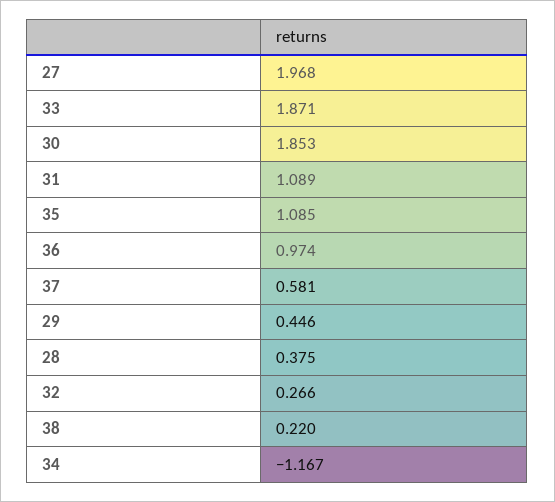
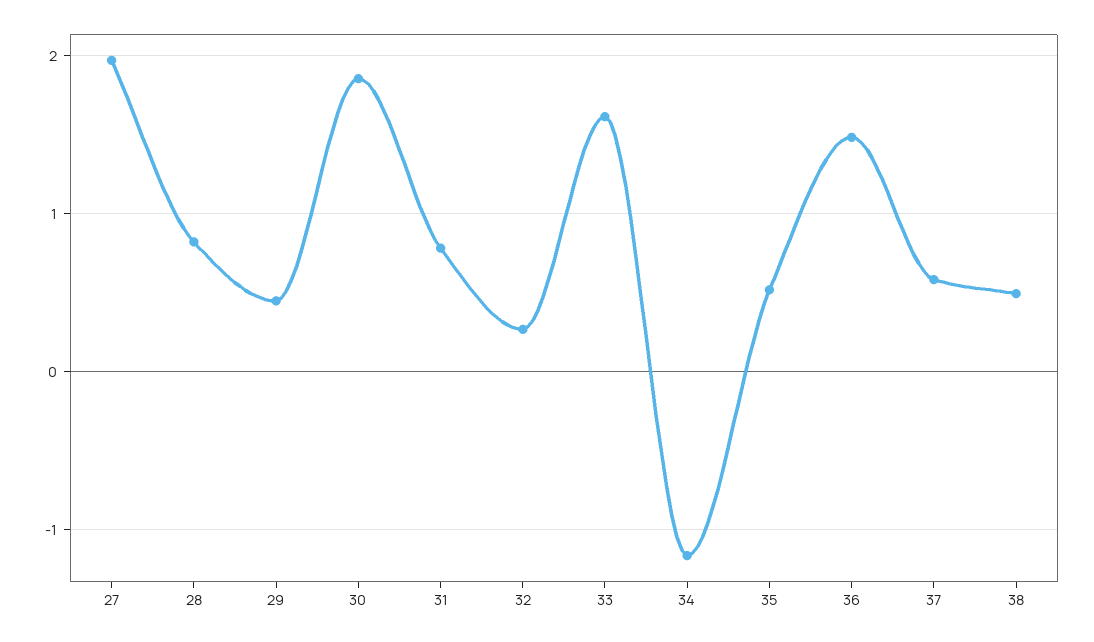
33: 1.871 -> 1.6
31: 1.089 -> 0.8
35: 1.085 -> 0.5
36: 0.974 -> 1.5
28: 0.375 -> 0.8
38: 0.22 -> 0.5

